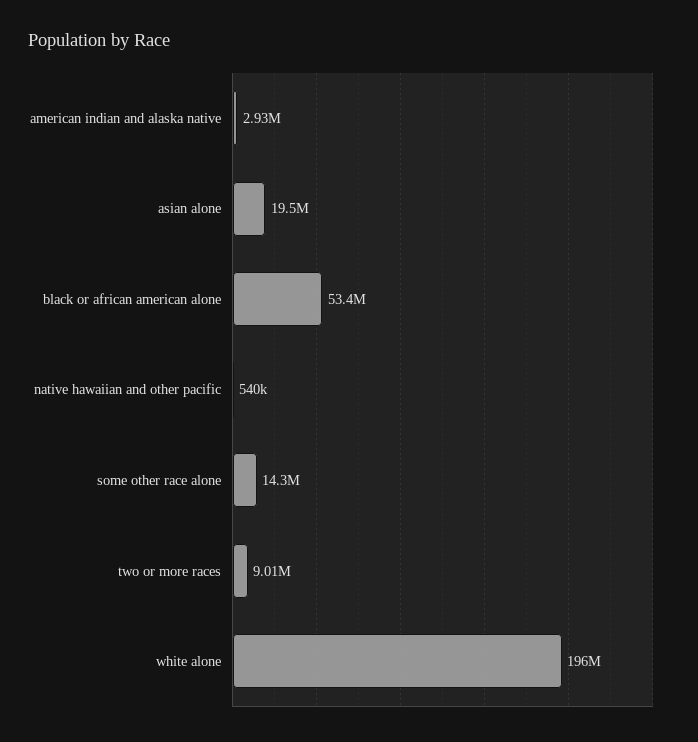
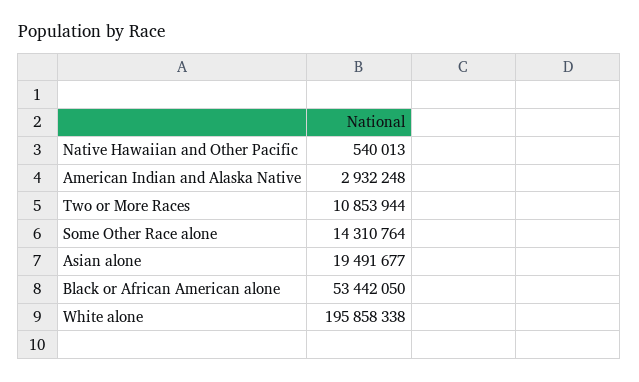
two or more races: 9010000 -> 10853944

